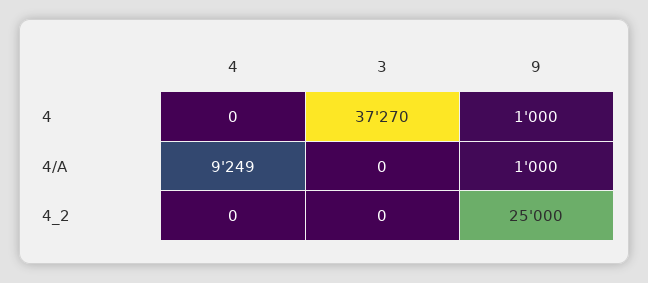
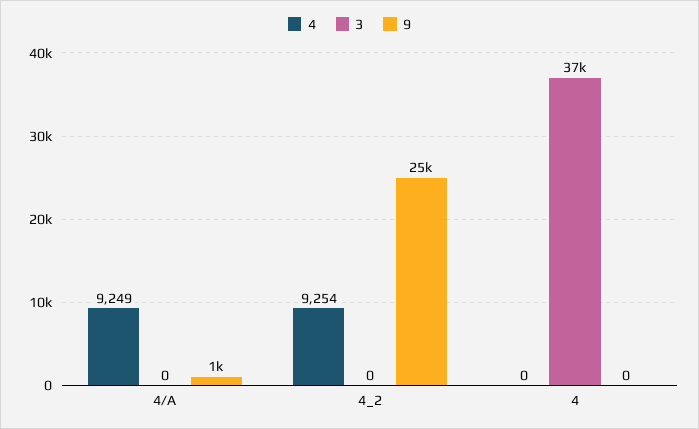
9, 4: 1000 -> 0
4, 4_2: 0 -> 9254

